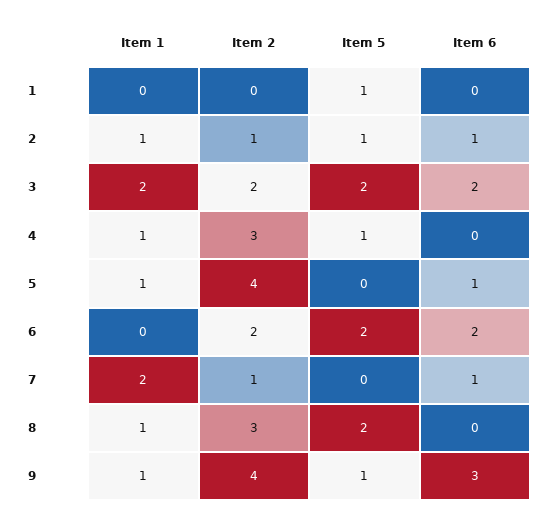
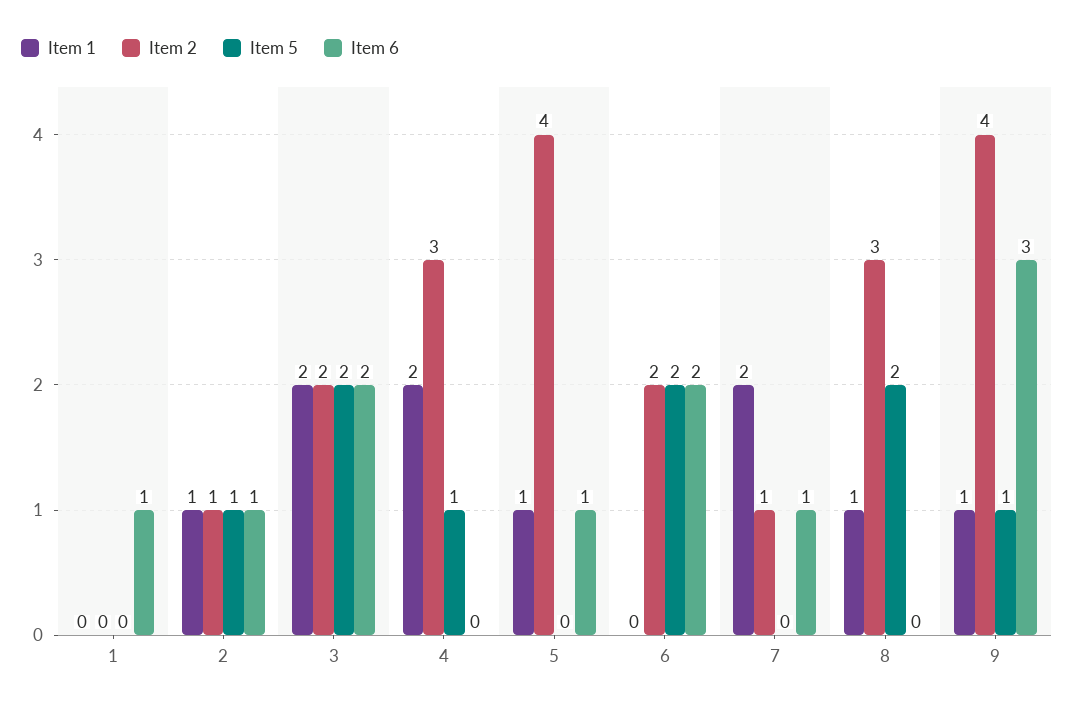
Item 5, 1: 1 -> 0
Item 6, 1: 0 -> 1
Item 1, 4: 1 -> 2

